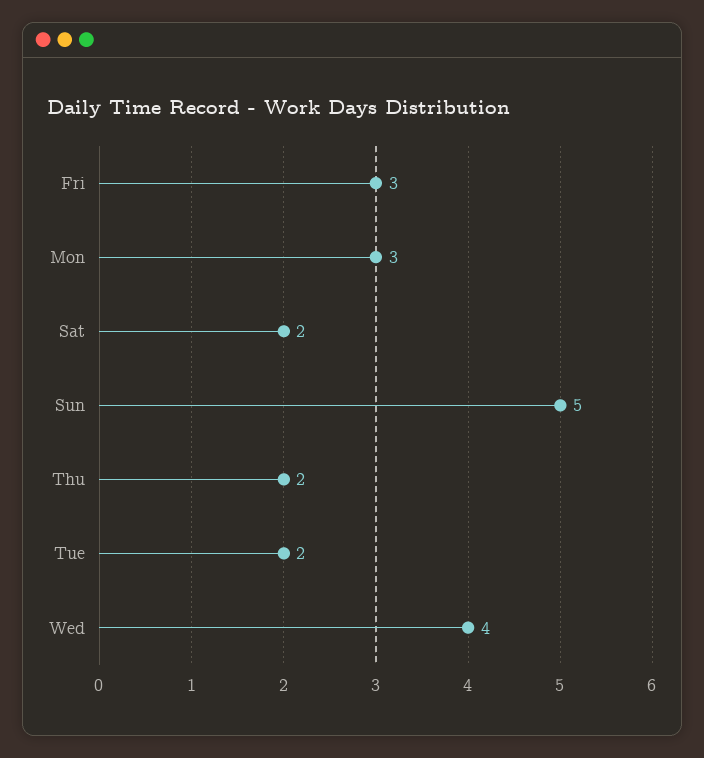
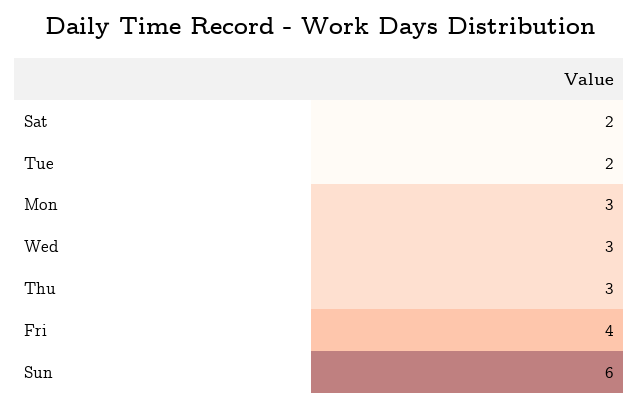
Fri: 3 -> 4
Sun: 5 -> 6
Thu: 2 -> 3
Wed: 4 -> 3

